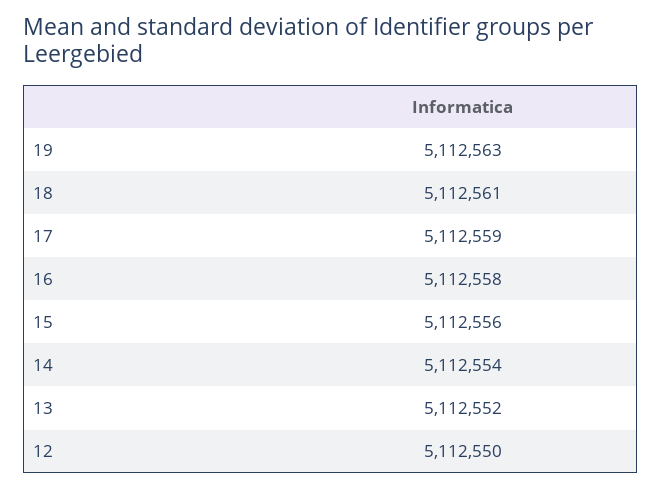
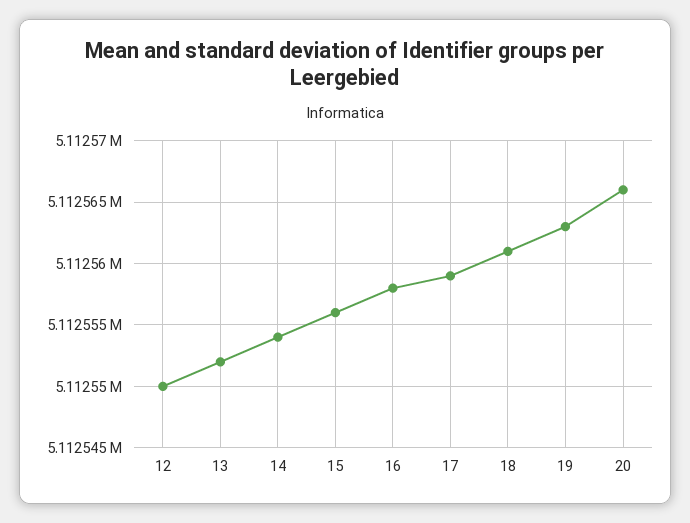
20: none -> 5112566

